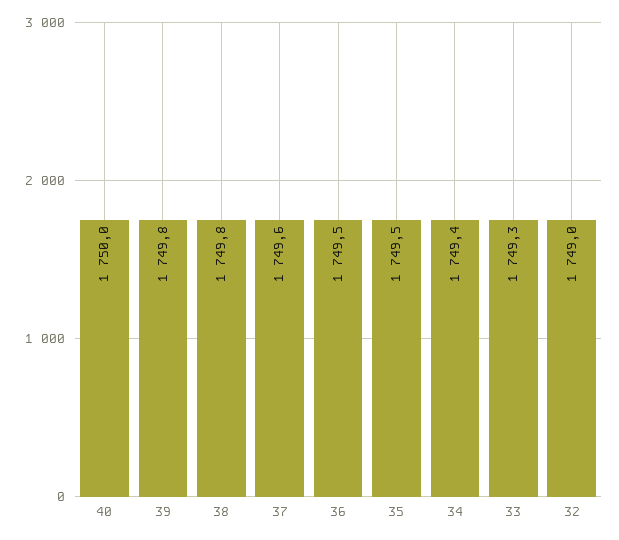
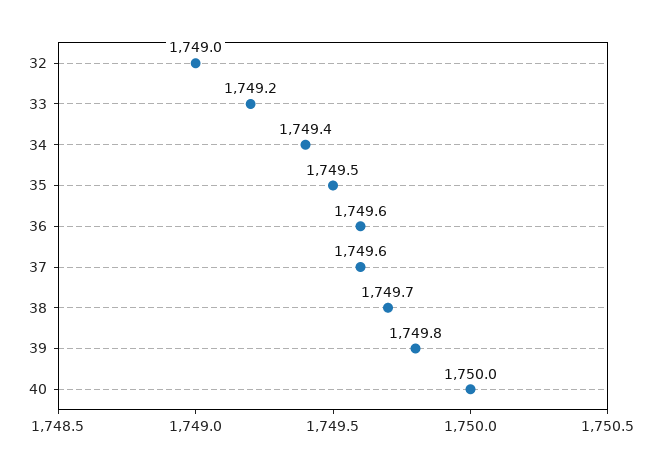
38: 1749.8 -> 1749.7
36: 1749.5 -> 1749.6
33: 1749.3 -> 1749.2

